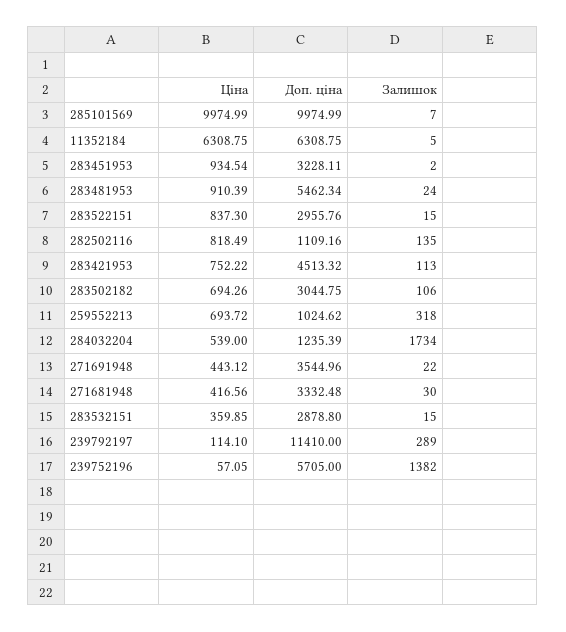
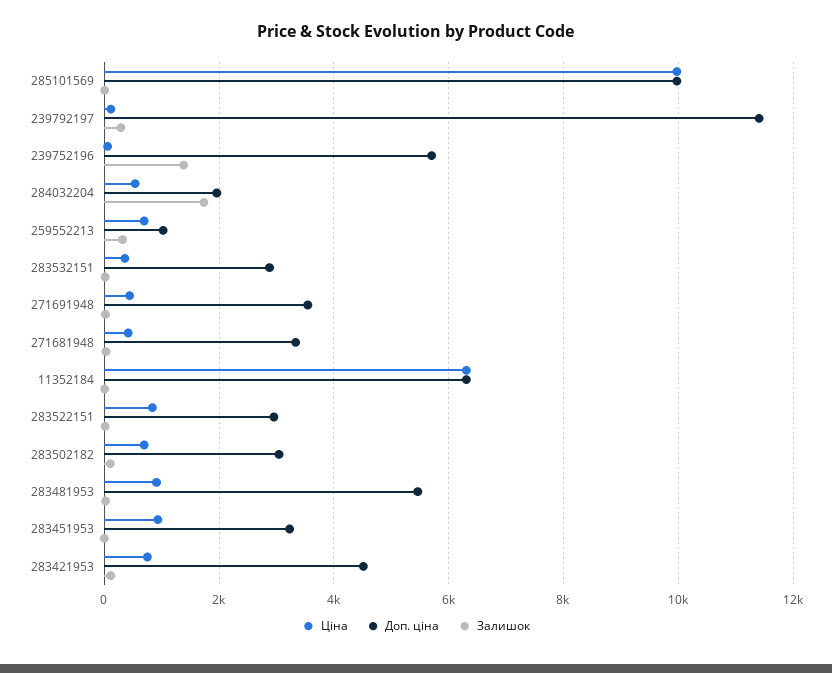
Ціна, 282502116: 818.49 -> none
Доп. ціна, 282502116: 1109.16 -> none
Залишок, 282502116: 135 -> none
Доп. ціна, 284032204: 1235.39 -> 2000

